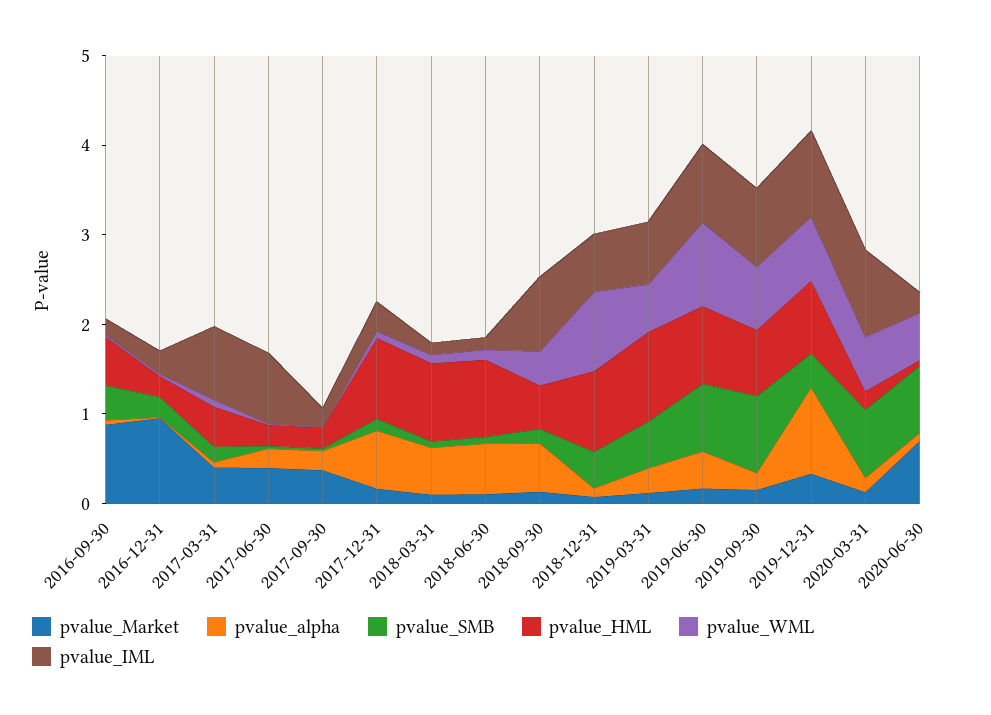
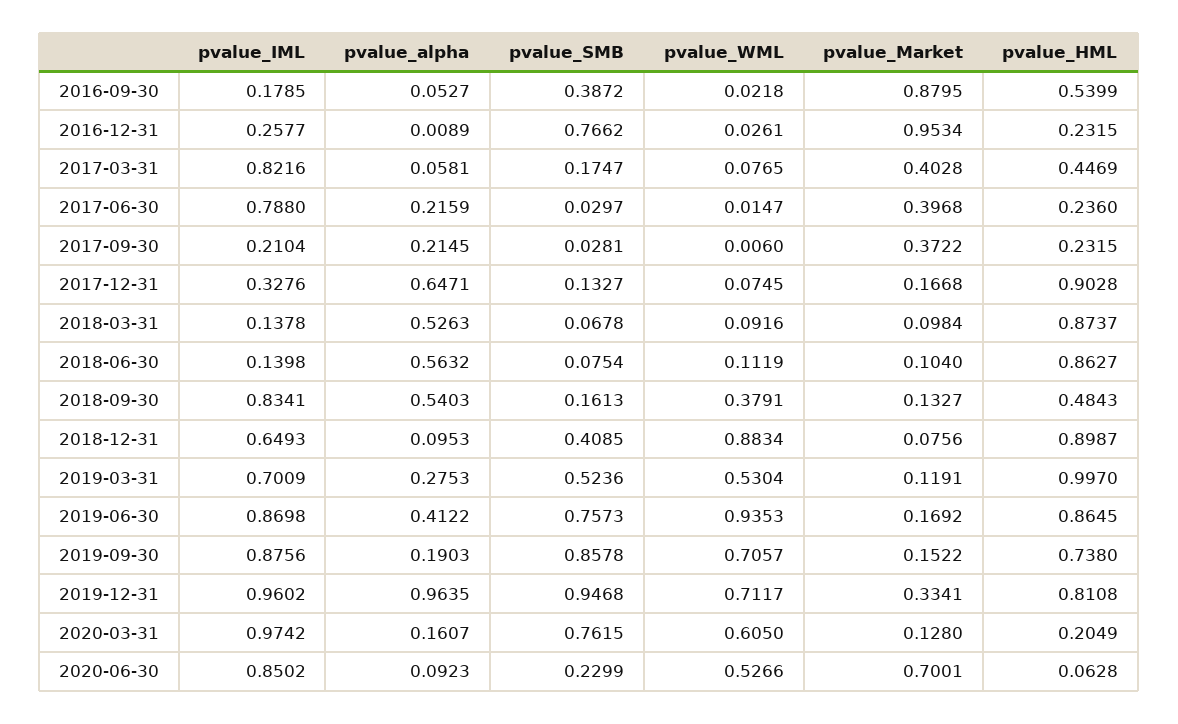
pvalue_SMB, 2016-12-31: 0.2 -> 0.7662
pvalue_SMB, 2019-12-31: 0.4 -> 0.9468
pvalue_SMB, 2020-06-30: 0.8 -> 0.2299
pvalue_IML, 2020-06-30: 0.2 -> 0.8502

